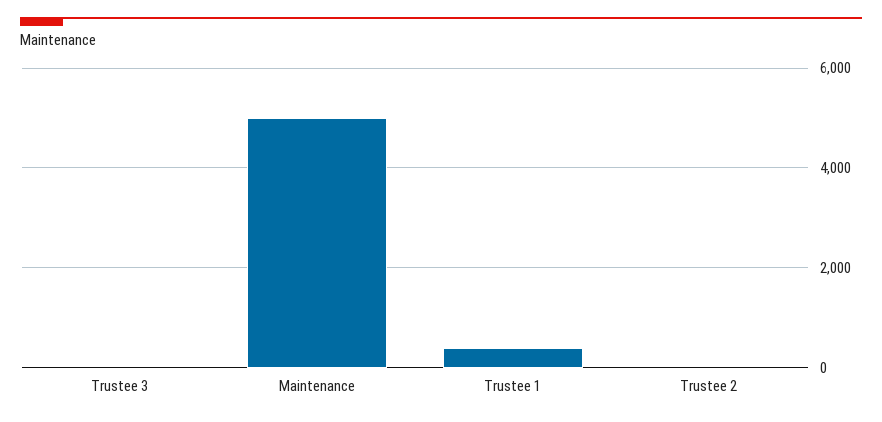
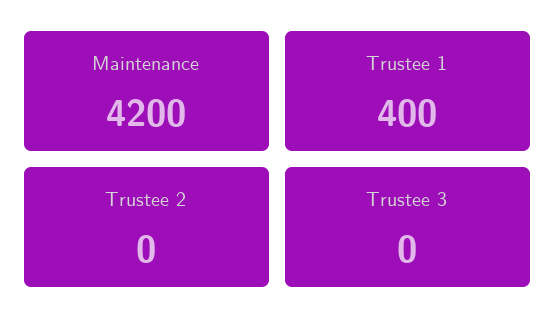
Maintenance: 5000 -> 4200

